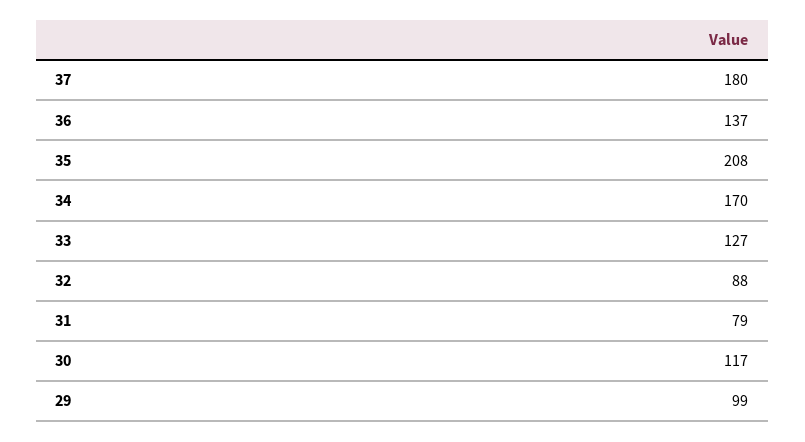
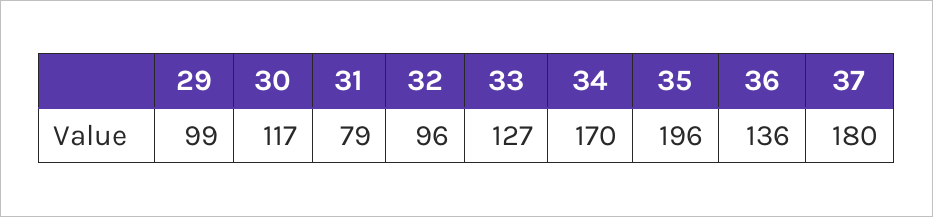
36: 137 -> 136
35: 208 -> 196
32: 88 -> 96

